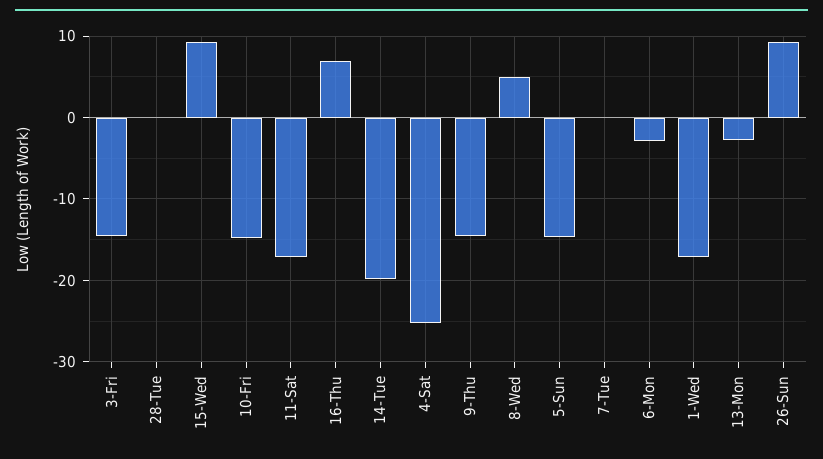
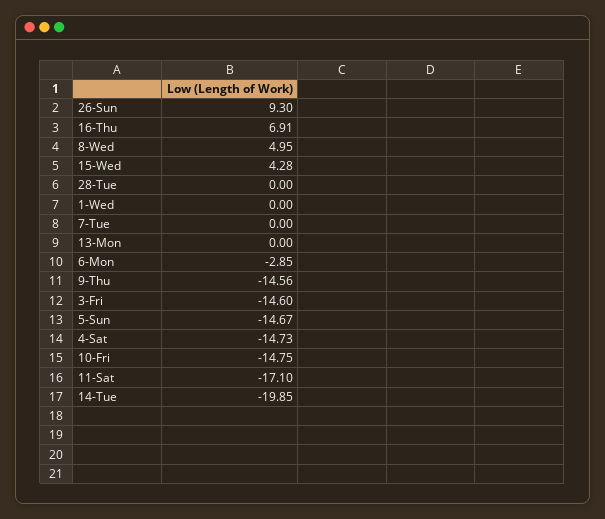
15-Wed: 9 -> 4.28
4-Sat: -25 -> -14.73
1-Wed: -17 -> 0
13-Mon: -3 -> 0

